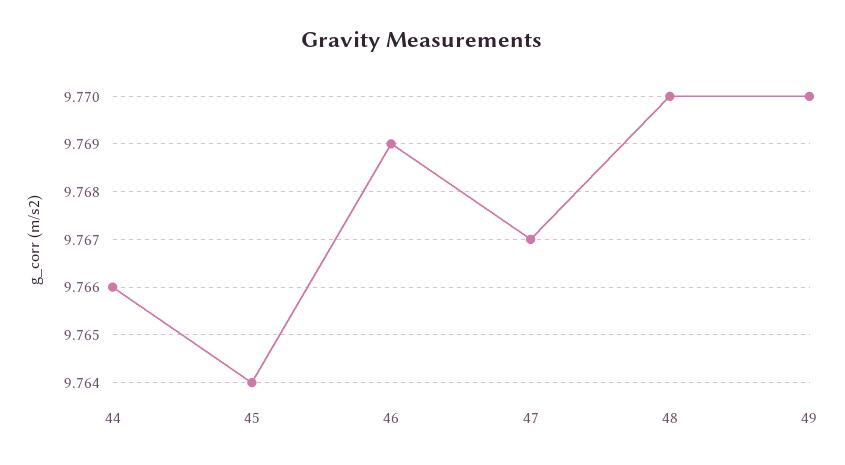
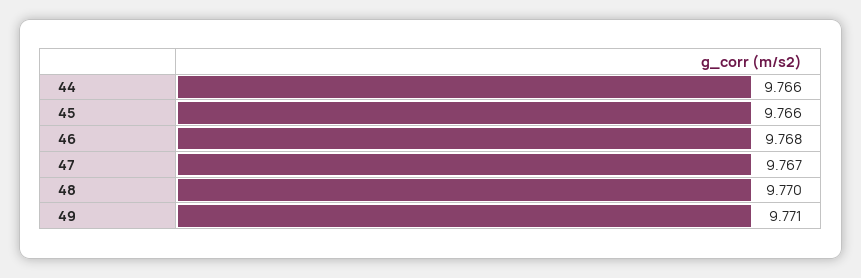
45: 9.764 -> 9.766
46: 9.769 -> 9.768
49: 9.77 -> 9.771

